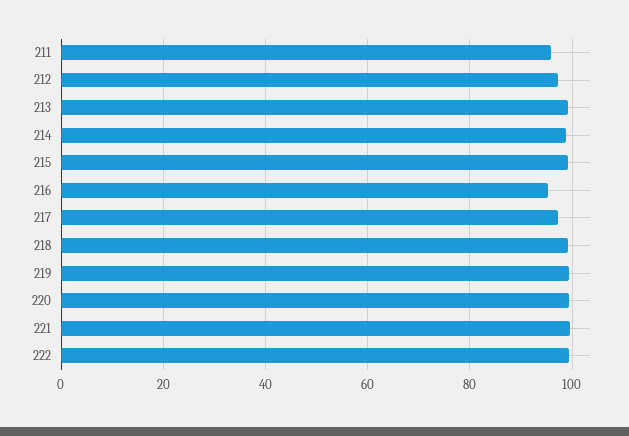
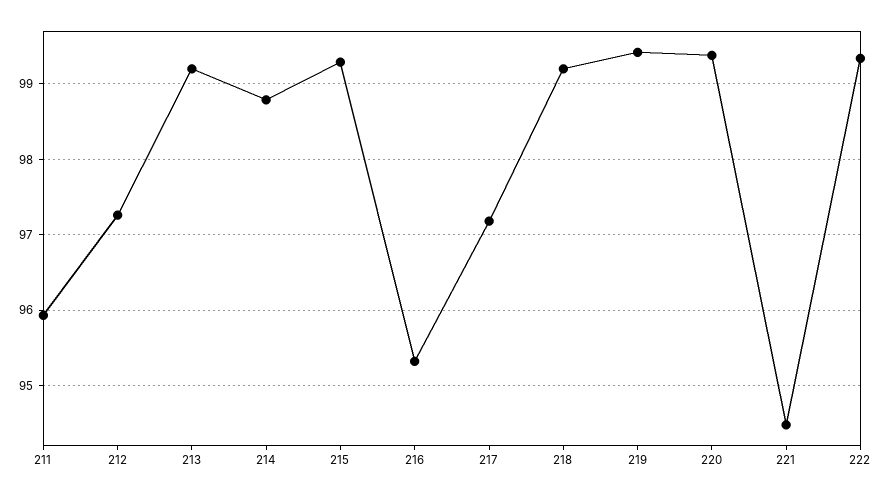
221: 100 -> 94.5

